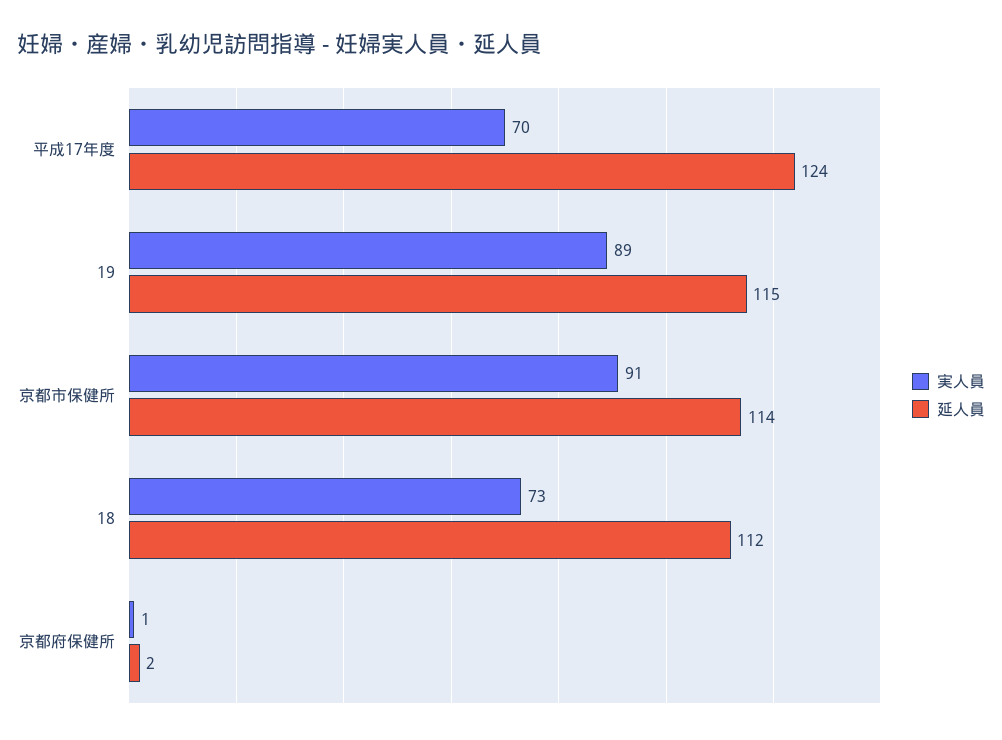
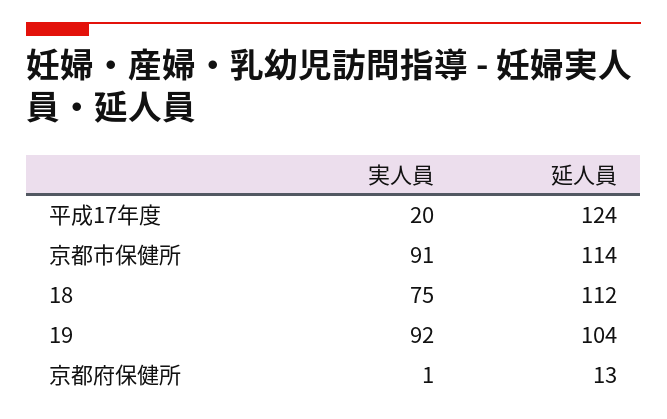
実人員, 平成17年度: 70 -> 20
実人員, 19: 89 -> 92
延人員, 19: 115 -> 104
実人員, 18: 73 -> 75
延人員, 京都府保健所: 2 -> 13

